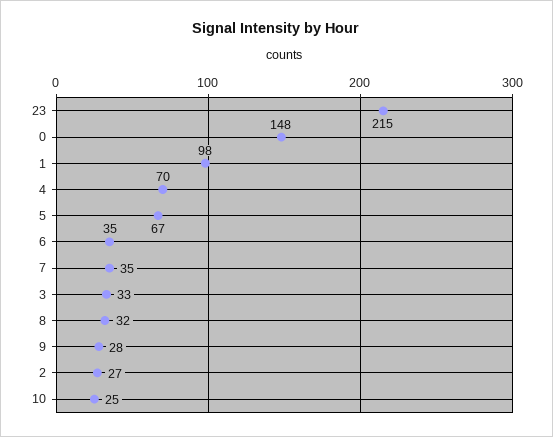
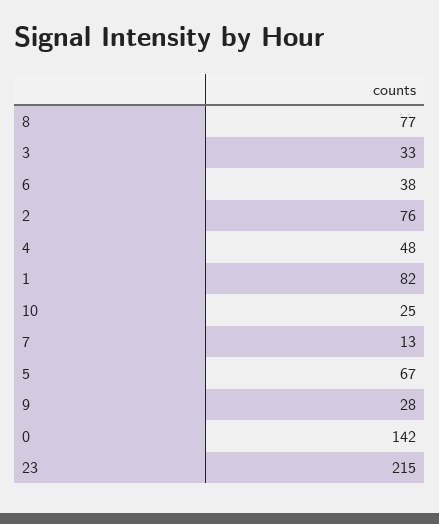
0: 148 -> 142
1: 98 -> 82
4: 70 -> 48
6: 35 -> 38
7: 35 -> 13
8: 32 -> 77
2: 27 -> 76

